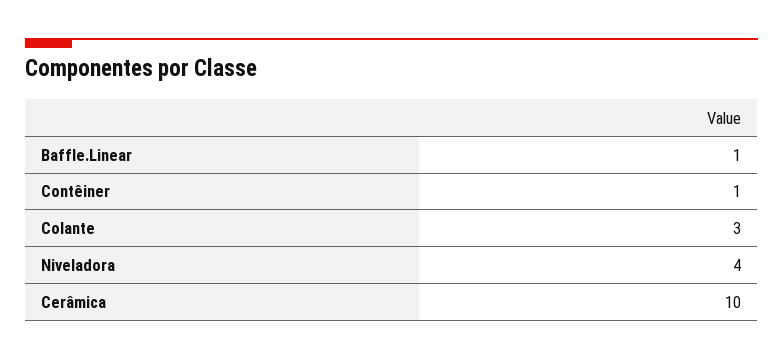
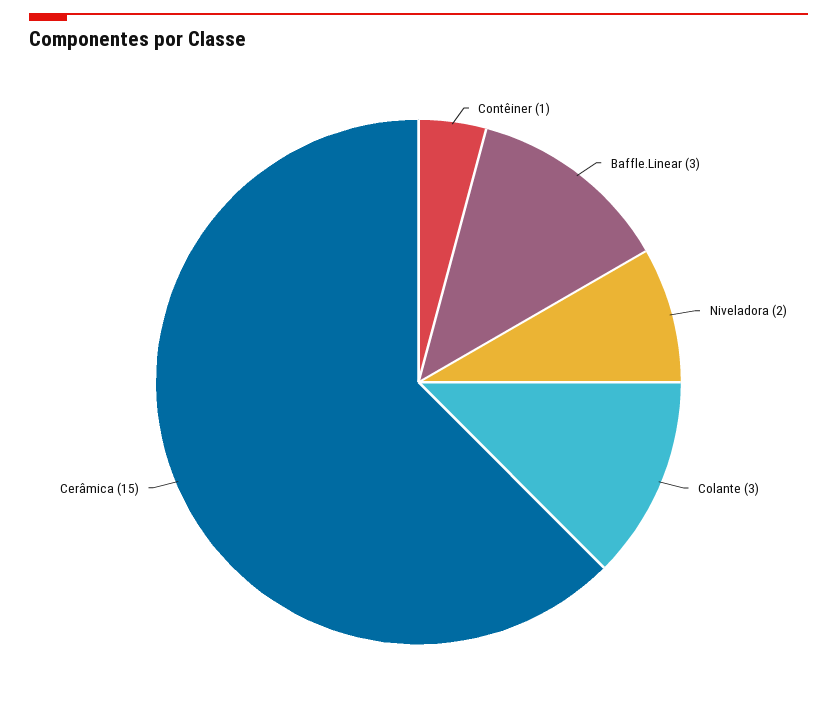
Baffle.Linear: 1 -> 3
Niveladora: 4 -> 2
Cerâmica: 10 -> 15

